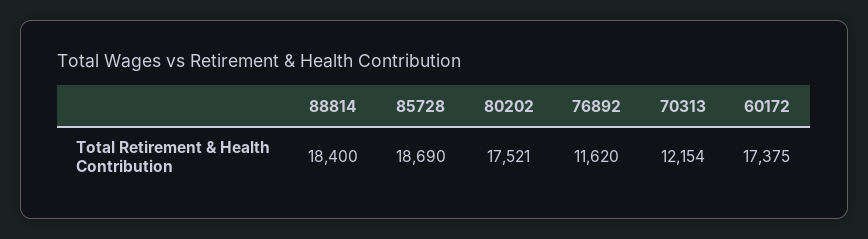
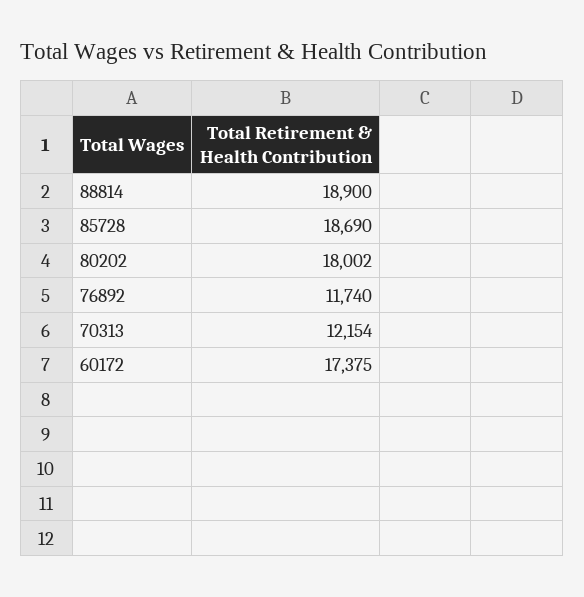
88814: 18400 -> 18900
80202: 17521 -> 18002
76892: 11620 -> 11740

